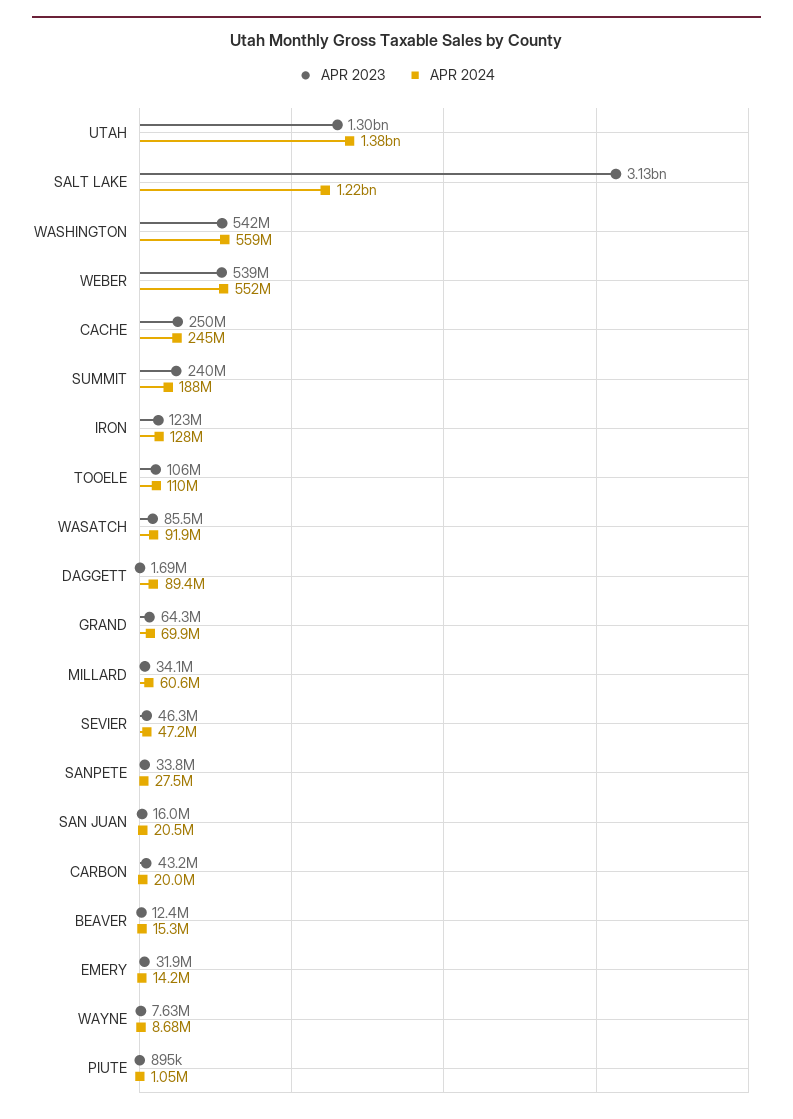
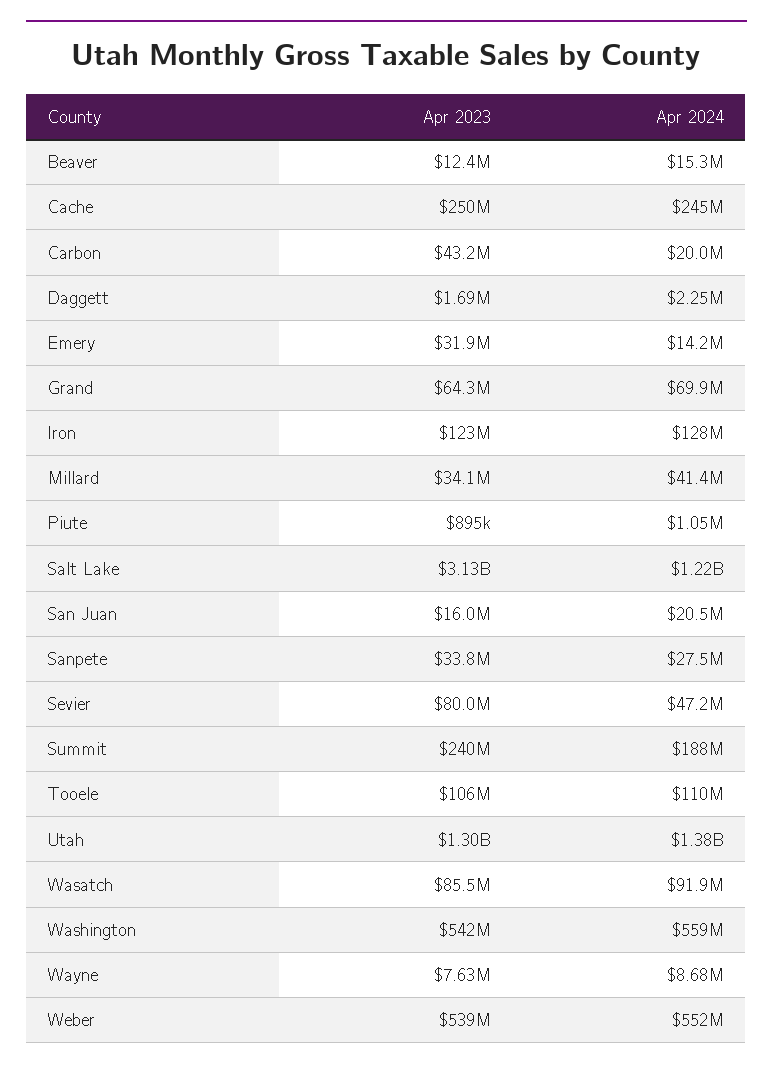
APR 2024, DAGGETT: 89400000 -> 2250000
APR 2024, MILLARD: 60600000 -> 41400000
APR 2023, SEVIER: 46300000 -> 80000000

